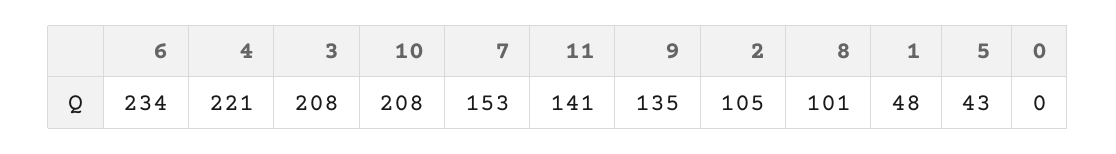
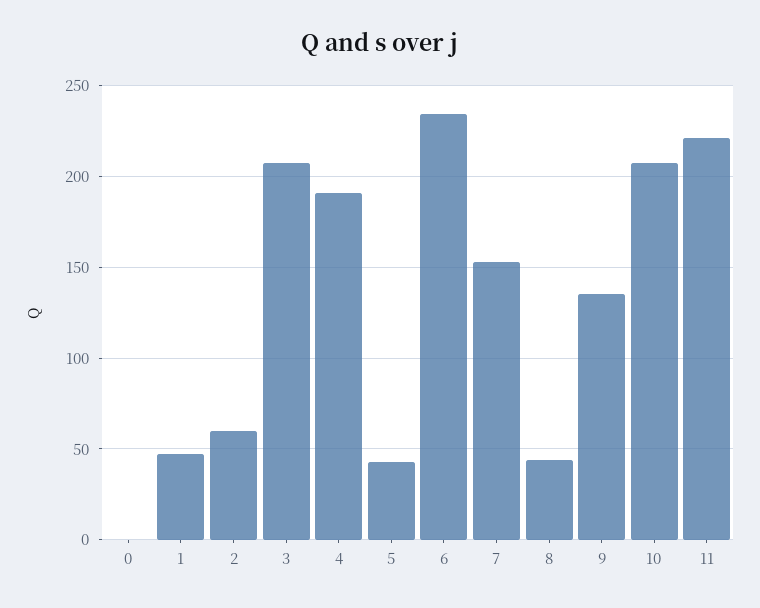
4: 221 -> 190
11: 141 -> 220
2: 105 -> 60
8: 101 -> 45

